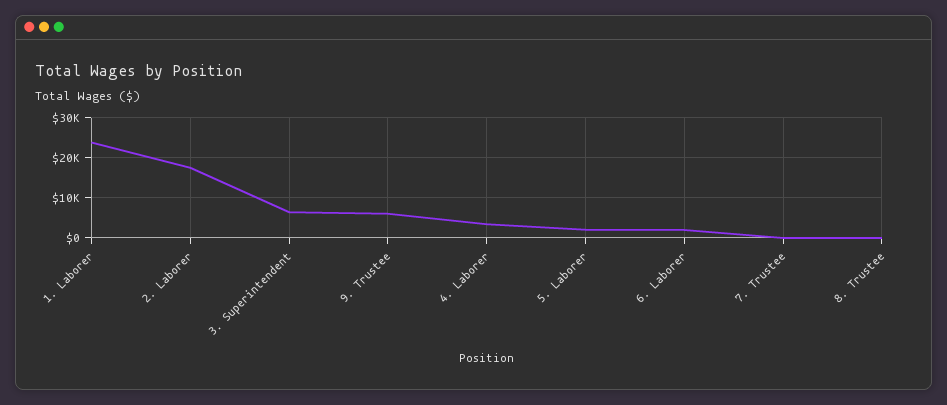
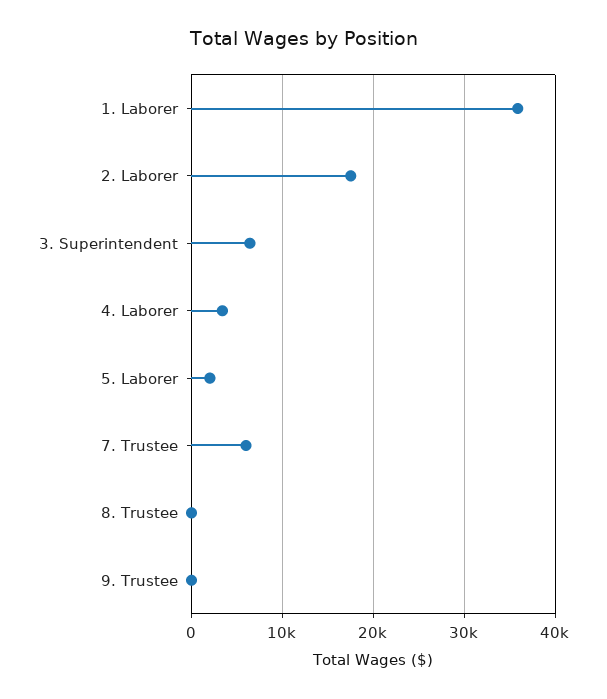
1. Laborer: 24000 -> 36000
9. Trustee: 6000 -> 0
6. Laborer: 2000 -> none
7. Trustee: 0 -> 6000

